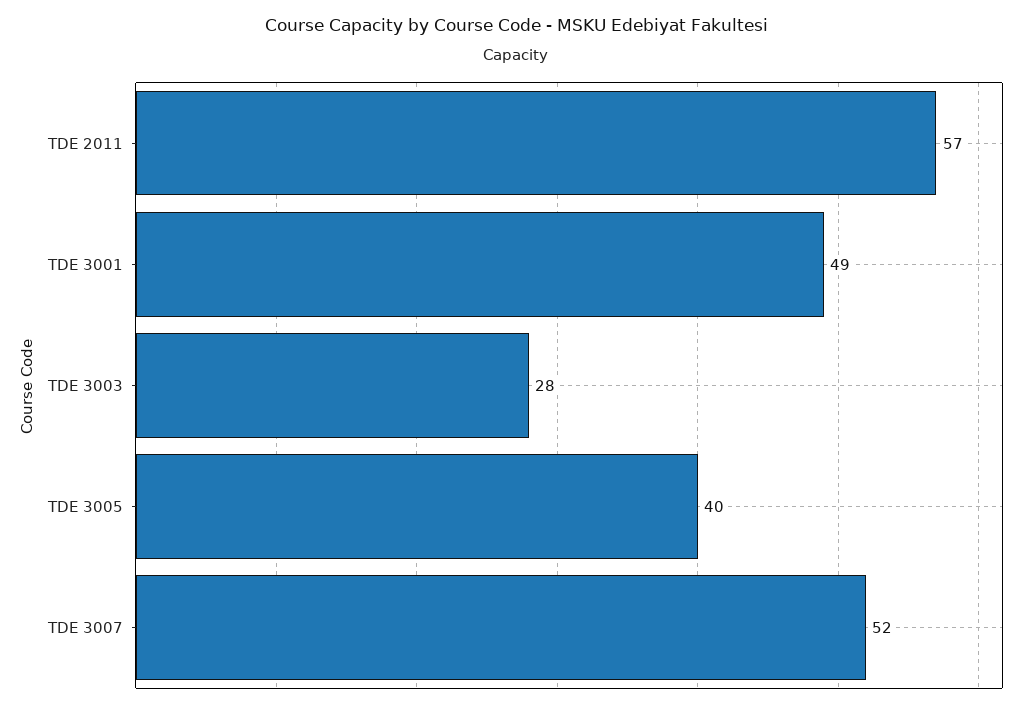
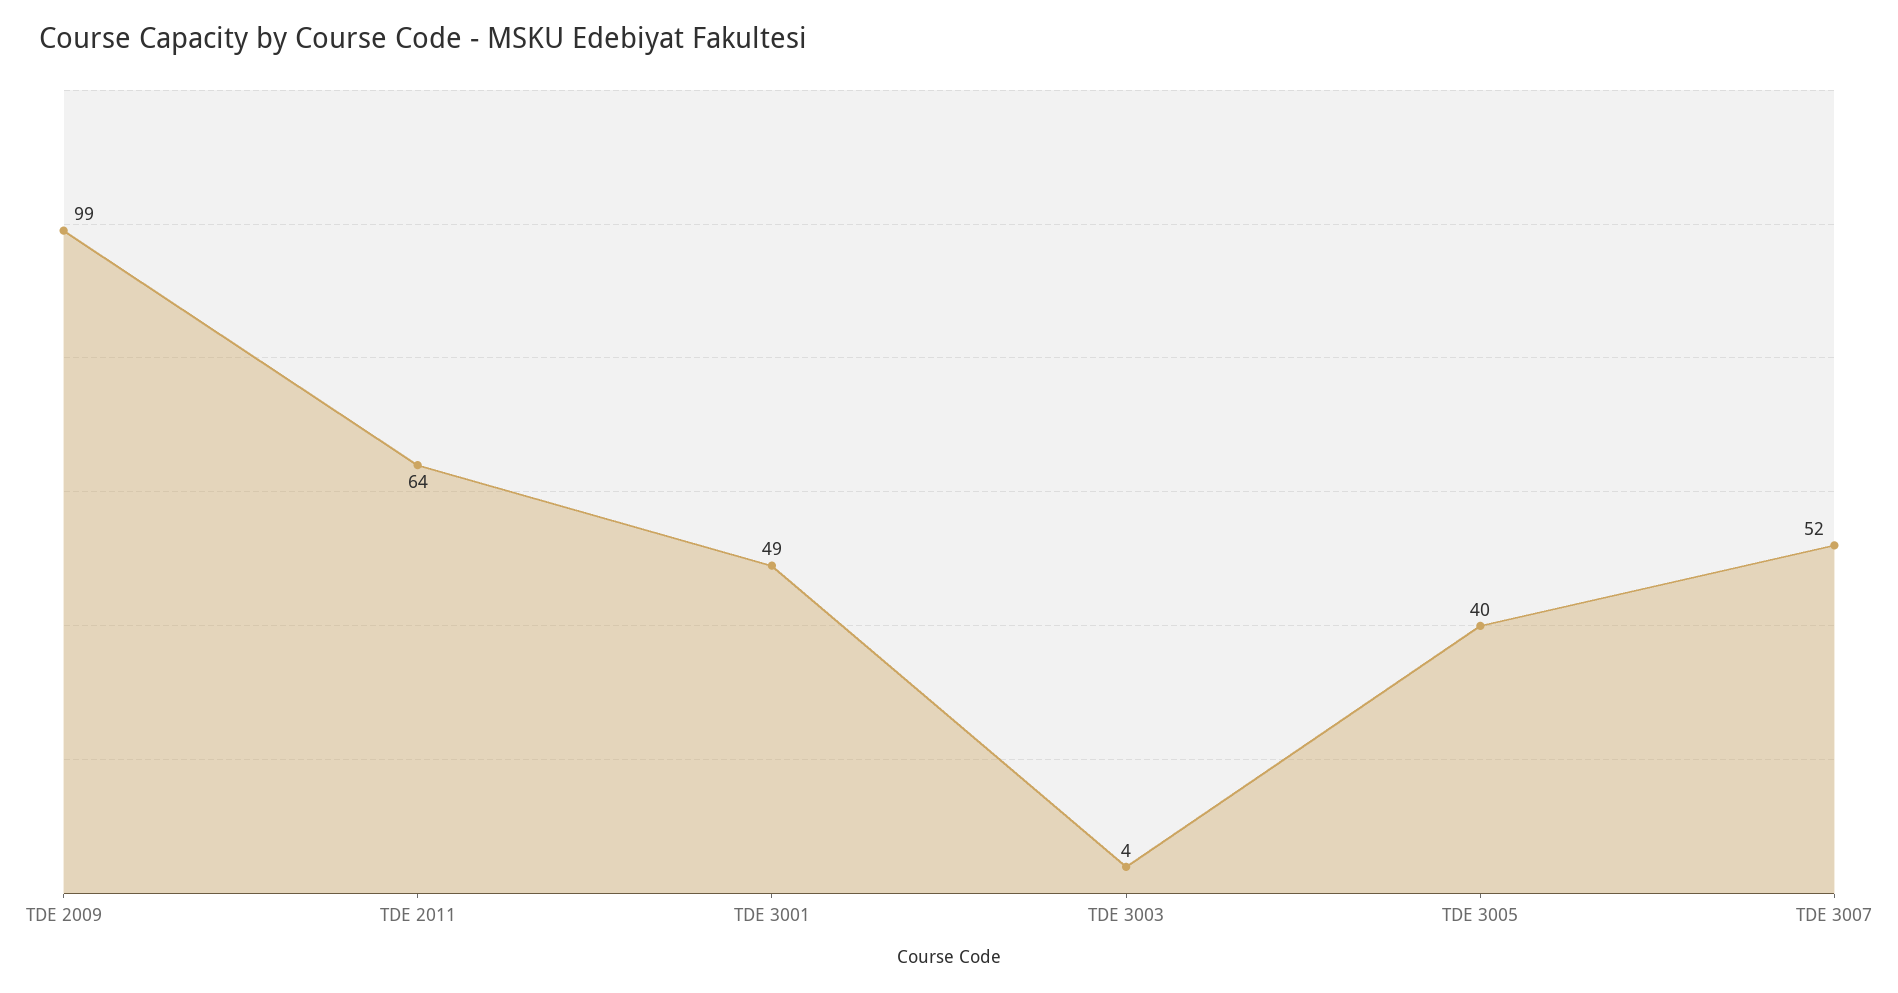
TDE 2011: 57 -> 64
TDE 3003: 28 -> 4
TDE 2009: none -> 99

